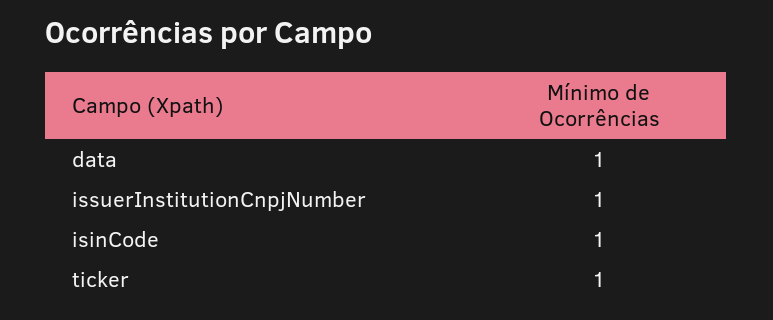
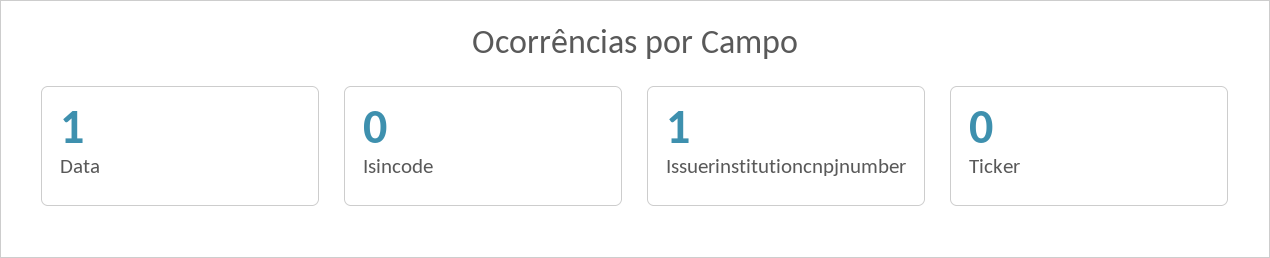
isinCode: 1 -> 0
ticker: 1 -> 0

